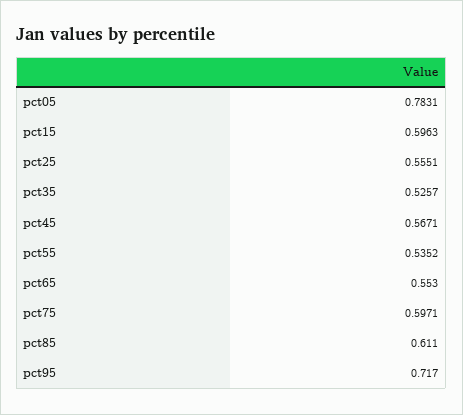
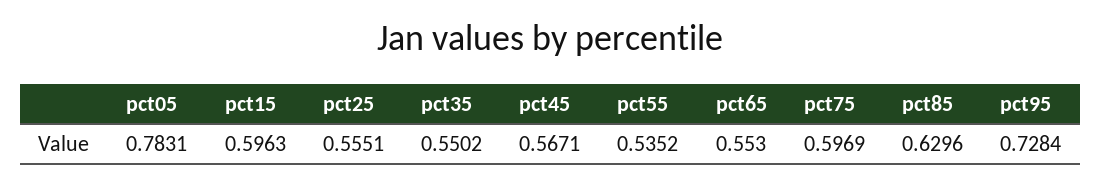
pct35: 0.5257 -> 0.5502
pct75: 0.5971 -> 0.5969
pct85: 0.611 -> 0.6296
pct95: 0.717 -> 0.7284

